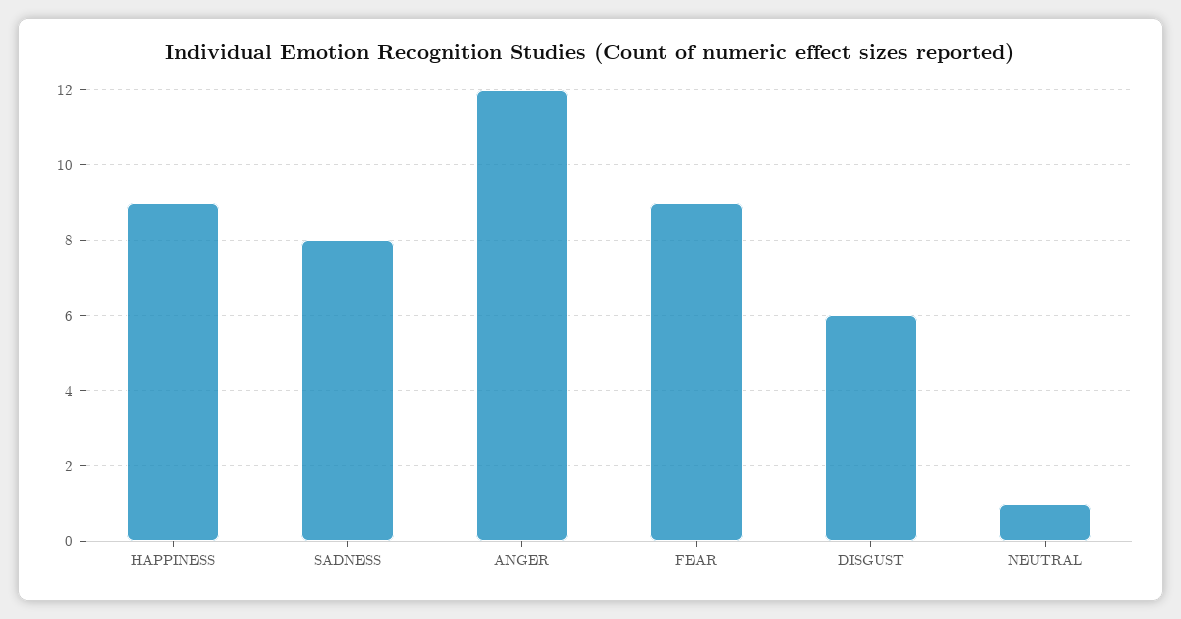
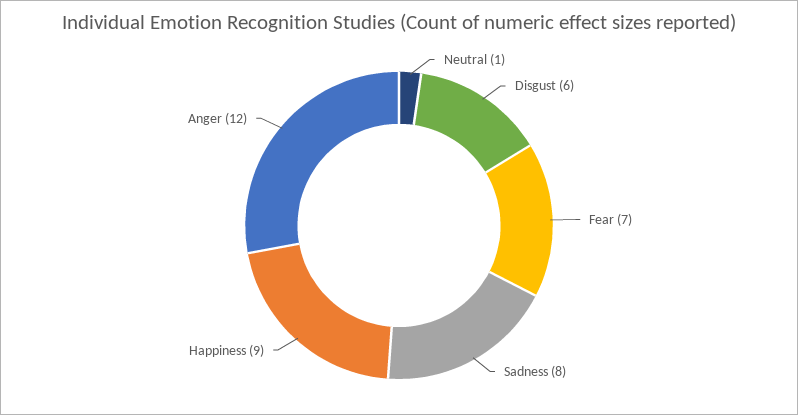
FEAR: 9 -> 7

